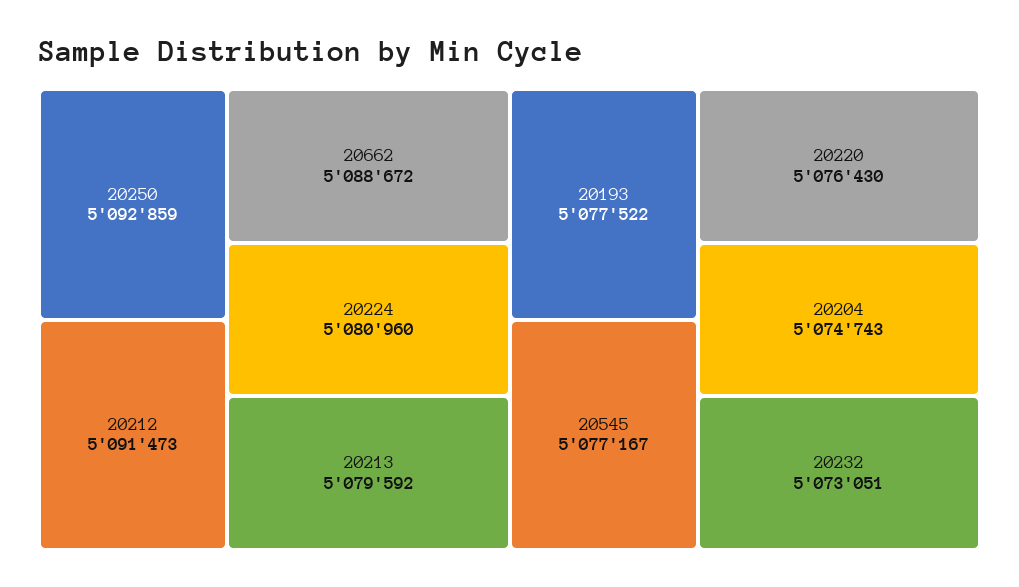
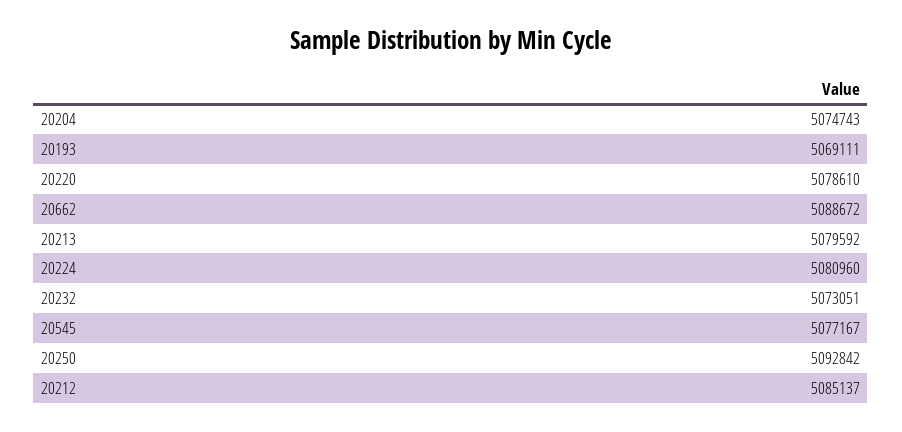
20250: 5092859 -> 5092842
20212: 5091473 -> 5085137
20193: 5077522 -> 5069111
20220: 5076430 -> 5078610

